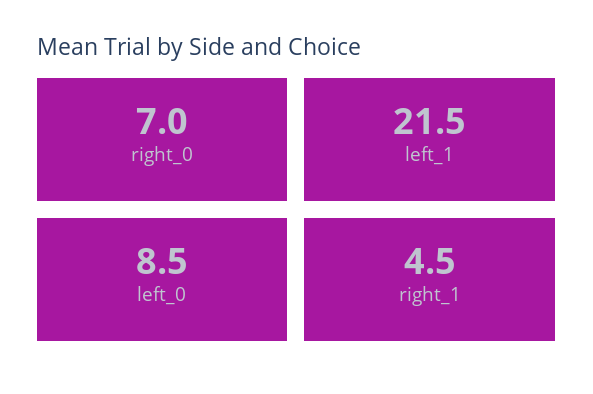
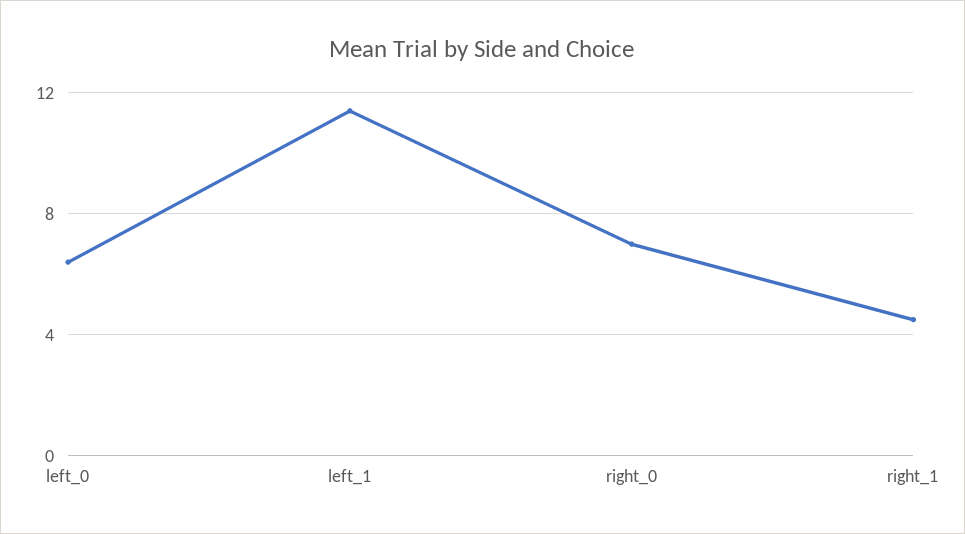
left_1: 21.5 -> 11.5
left_0: 8.5 -> 6.5

